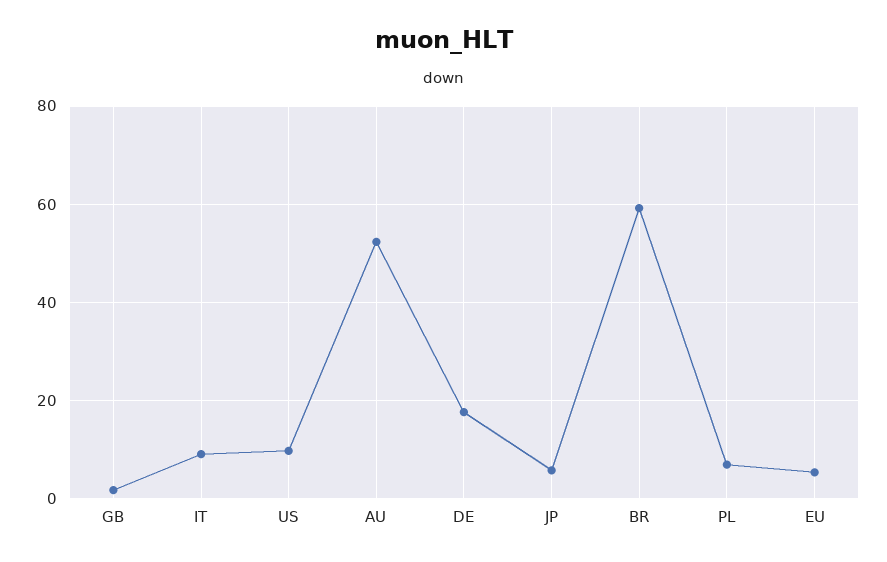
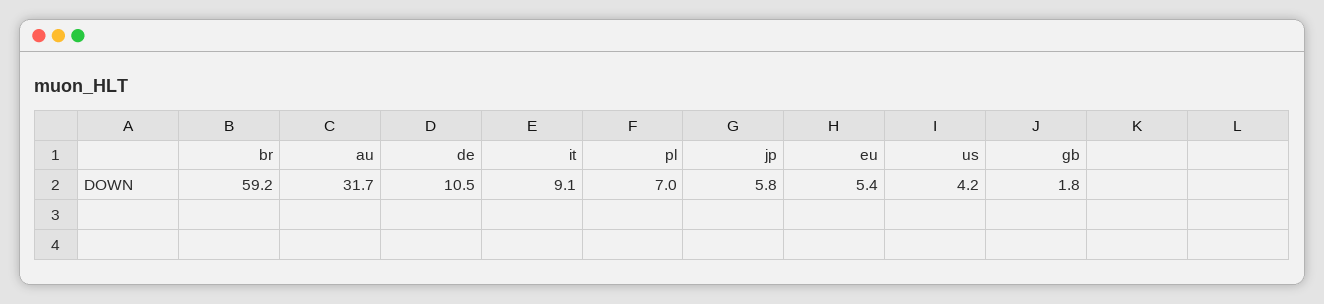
US: 10 -> 4.2
AU: 52 -> 31.7
DE: 18 -> 10.5

